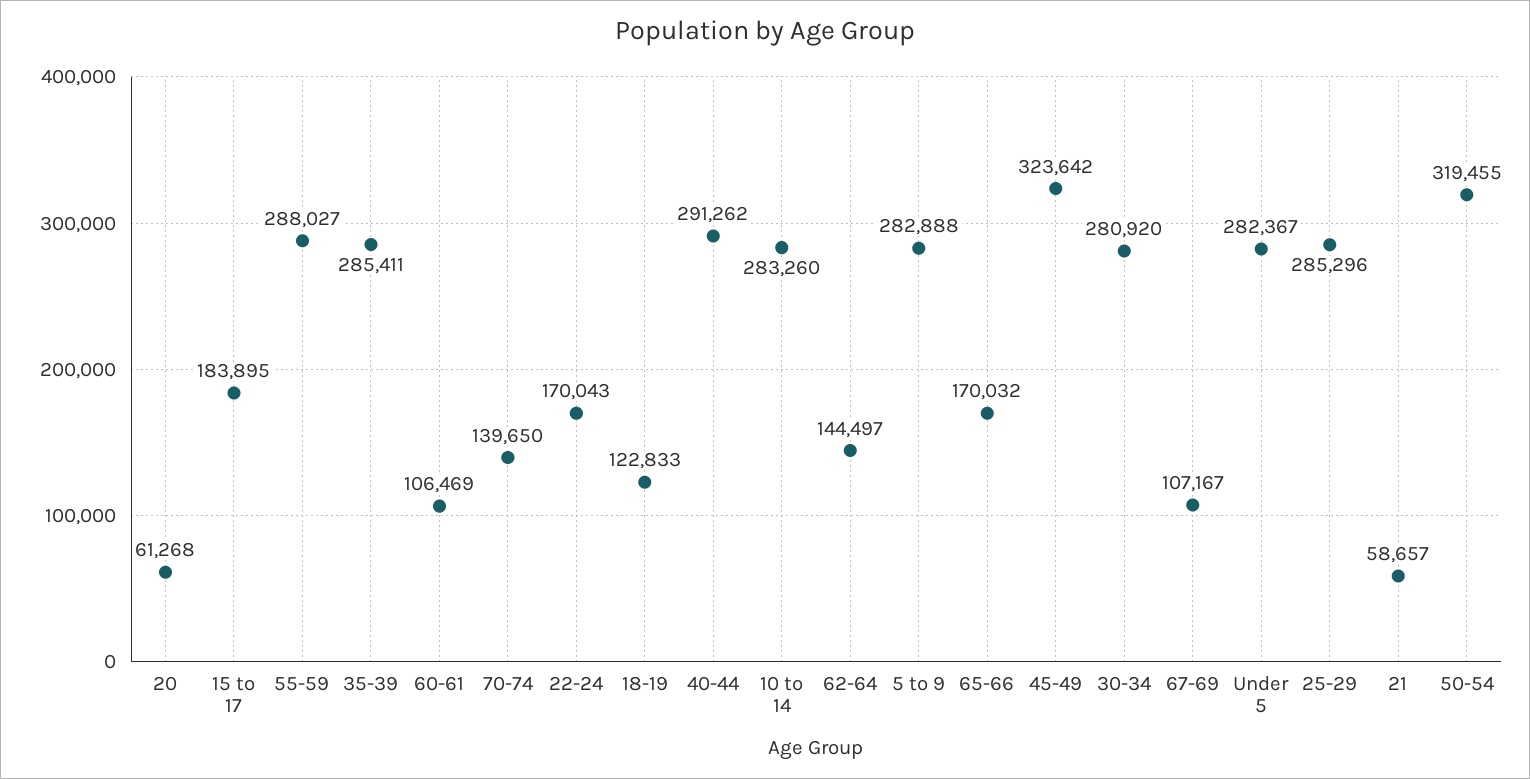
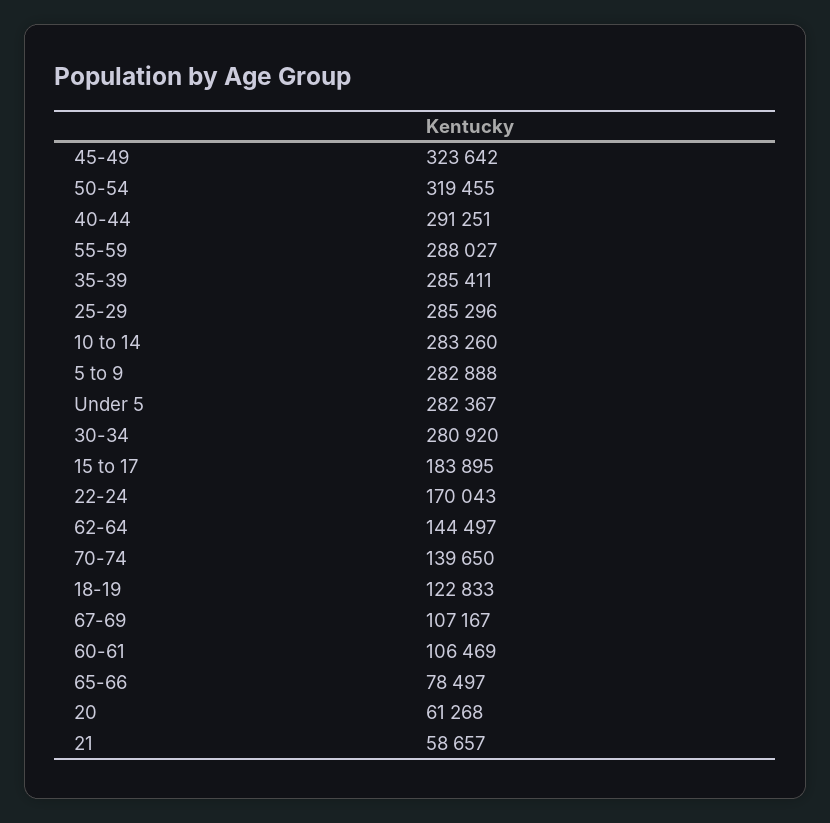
40-44: 291262 -> 291251
65-66: 170032 -> 78497

